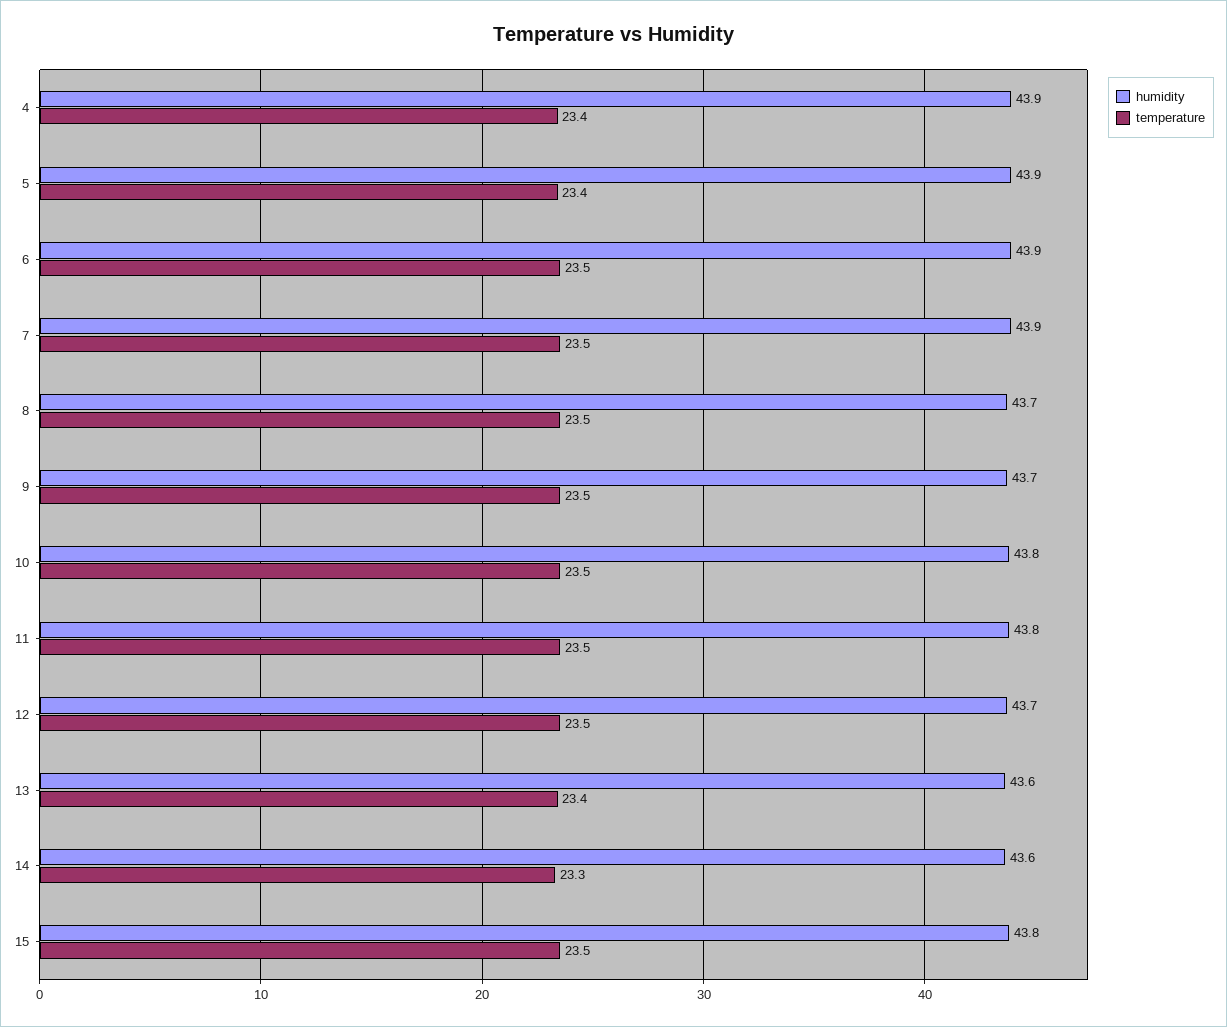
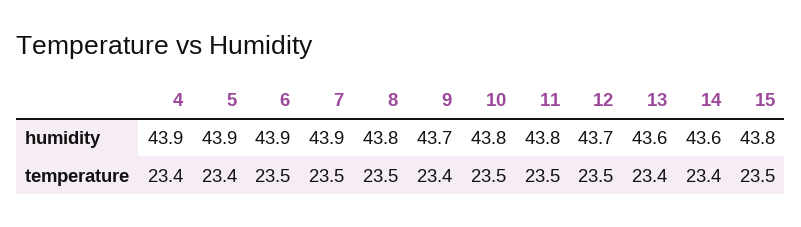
humidity, 8: 43.7 -> 43.8
temperature, 9: 23.5 -> 23.4
temperature, 14: 23.3 -> 23.4

